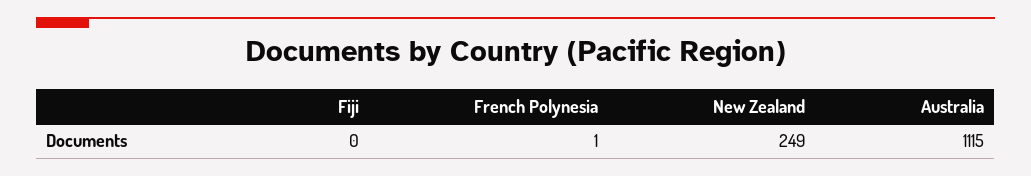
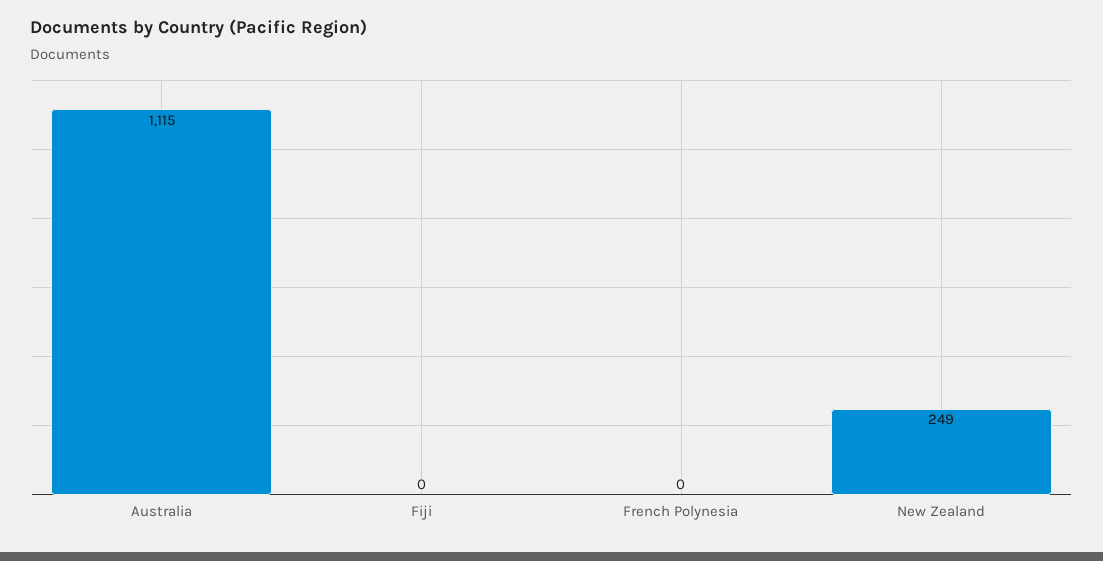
French Polynesia: 1 -> 0

